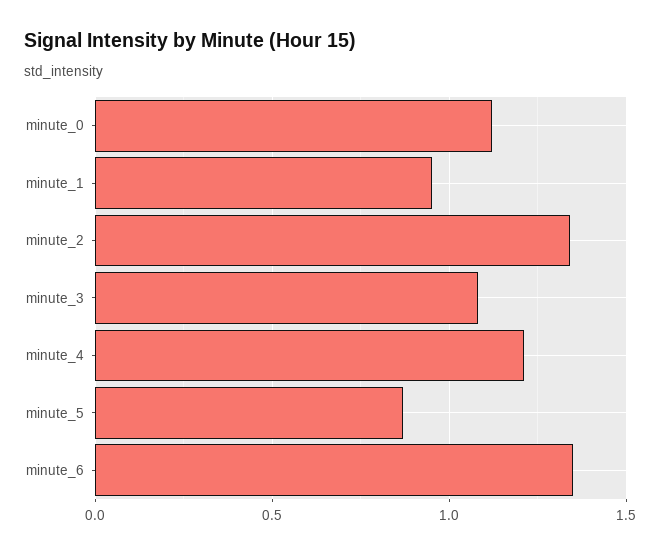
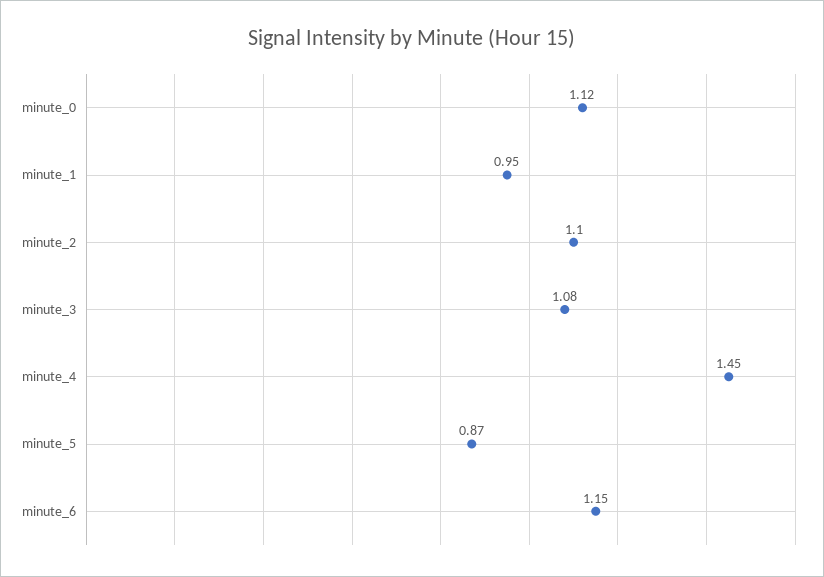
minute_2: 1.35 -> 1.1
minute_4: 1.2 -> 1.45
minute_6: 1.35 -> 1.15

